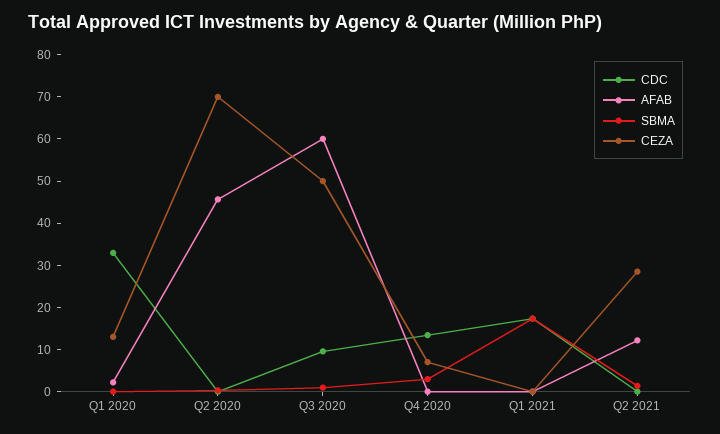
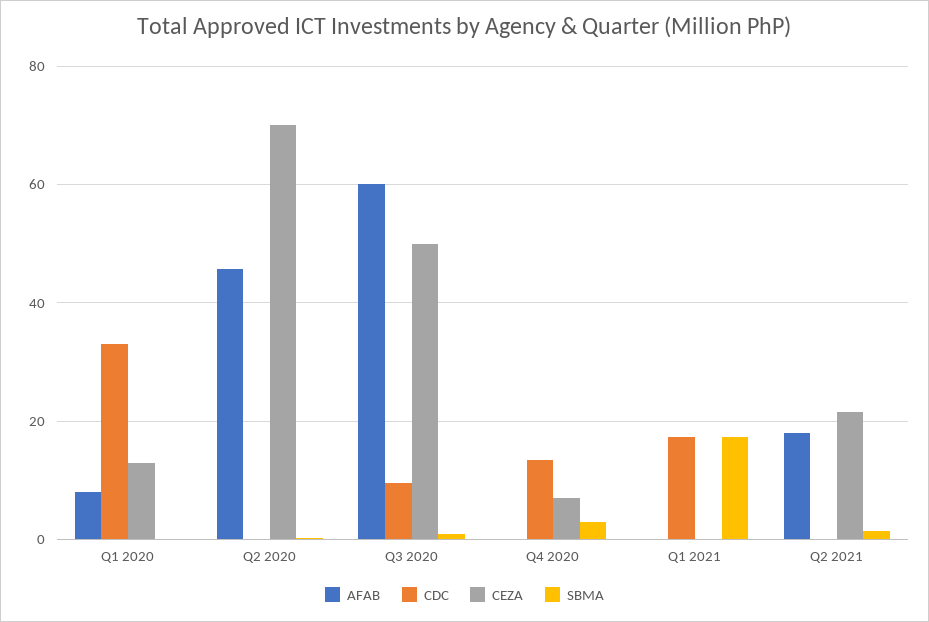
AFAB, Q1 2020: 2 -> 8
AFAB, Q2 2021: 12 -> 18
CEZA, Q2 2021: 28 -> 22

